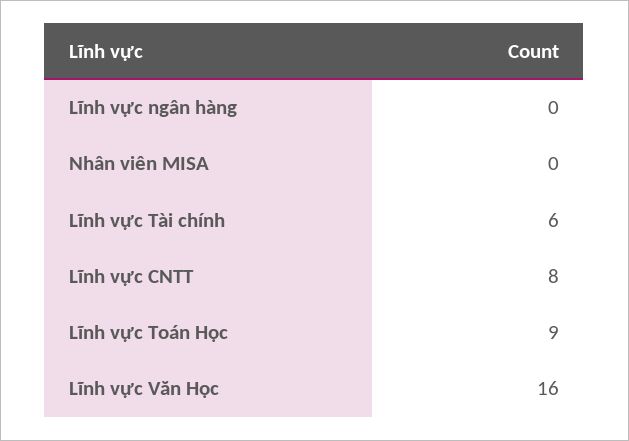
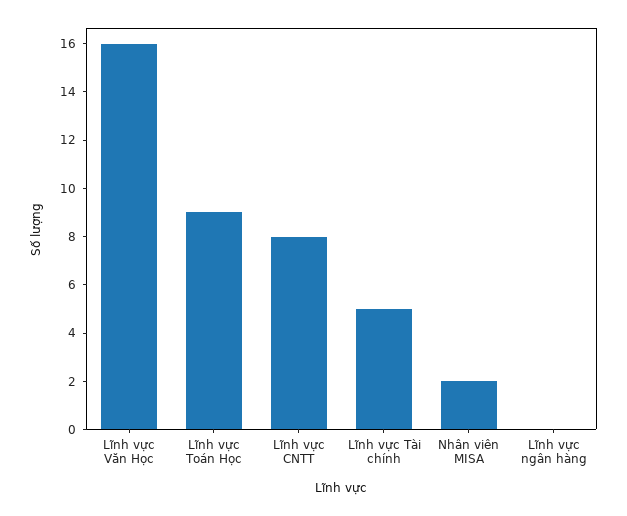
Nhân viên MISA: 0 -> 2
Lĩnh vực Tài chính: 6 -> 5

